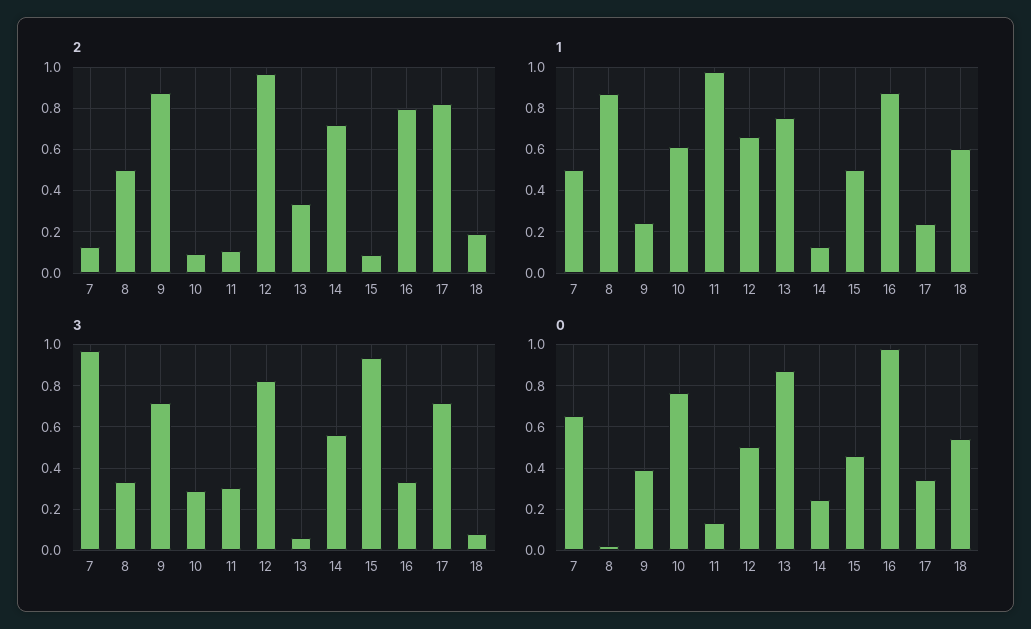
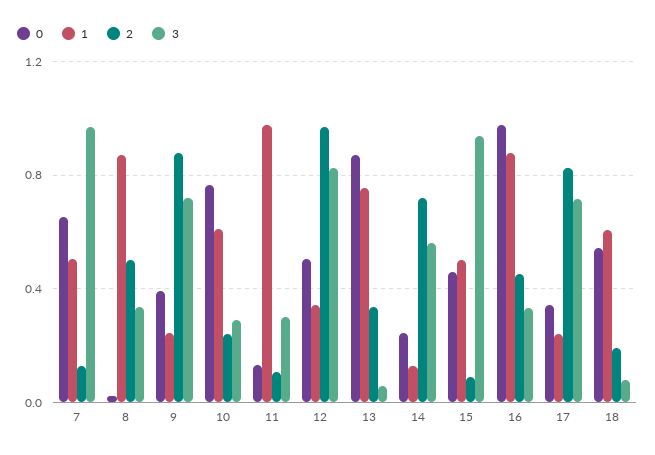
2, 10: 0.1 -> 0.25
2, 16: 0.8 -> 0.45
1, 12: 0.65 -> 0.35

